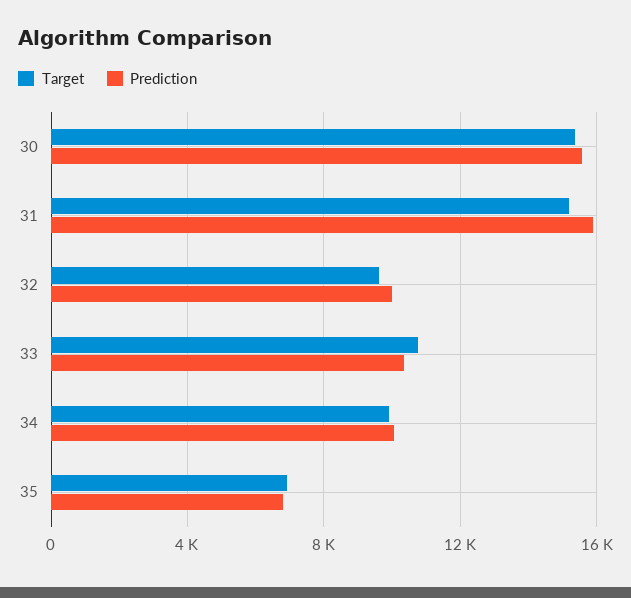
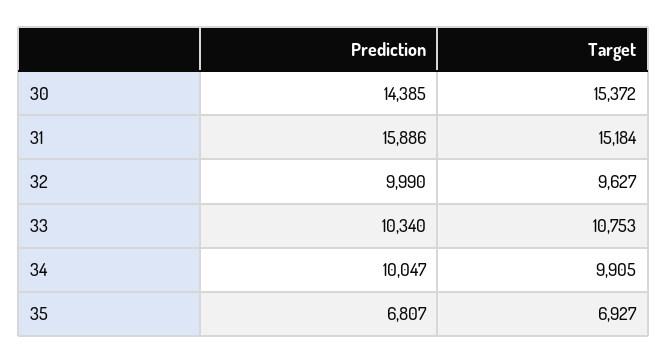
Prediction, 30: 15500 -> 14385

